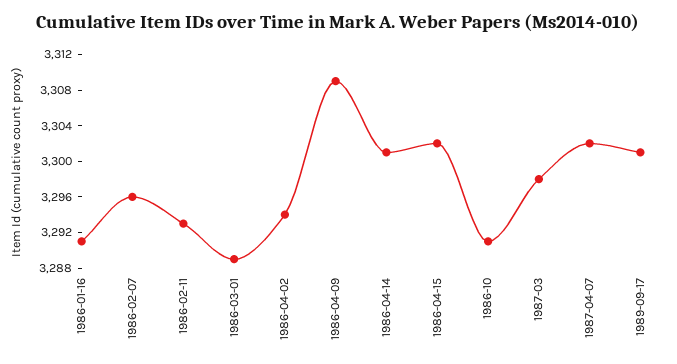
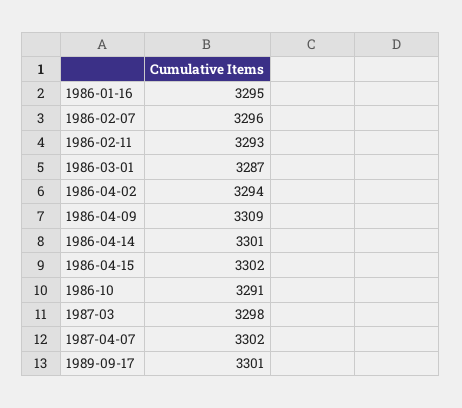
1986-01-16: 3291 -> 3295
1986-03-01: 3289 -> 3287

